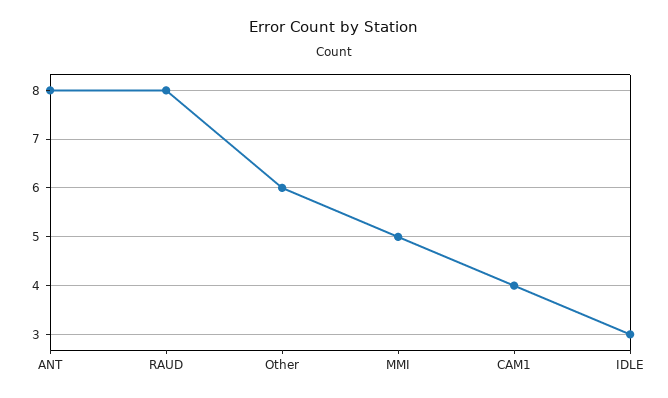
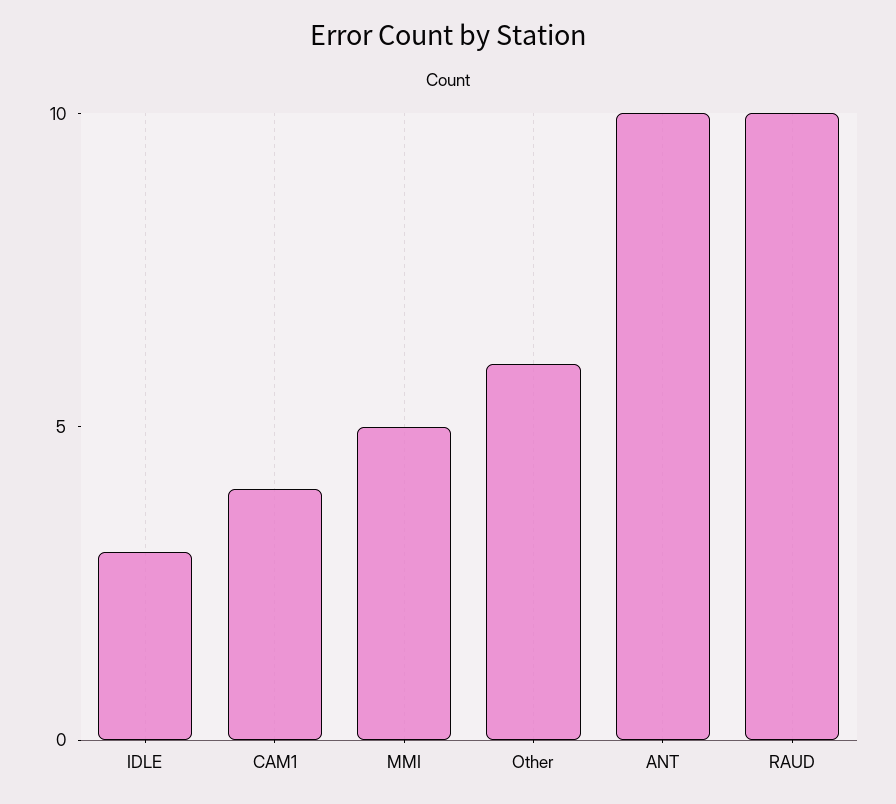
ANT: 8 -> 10
RAUD: 8 -> 10

